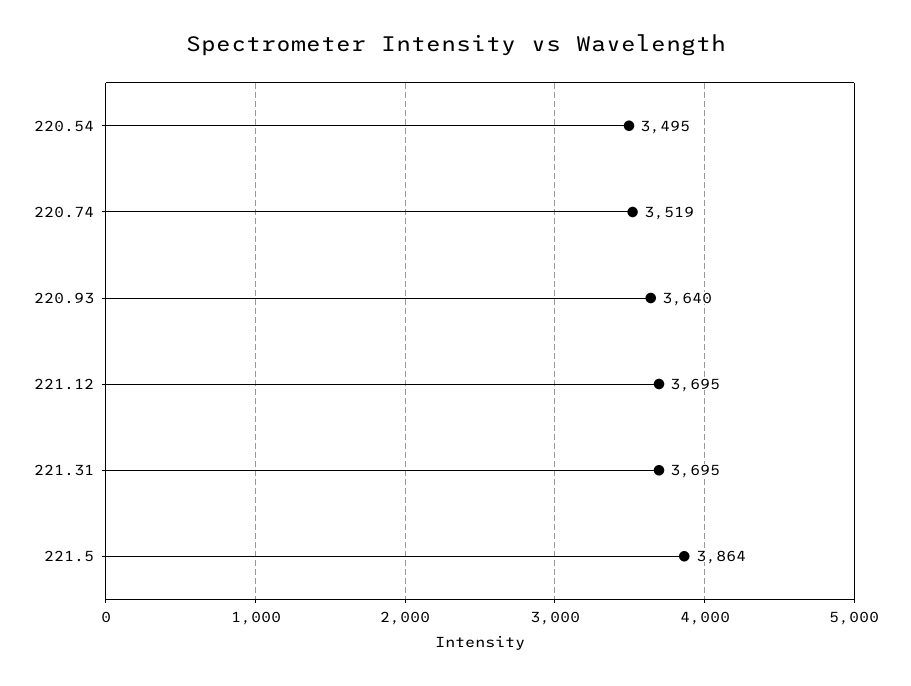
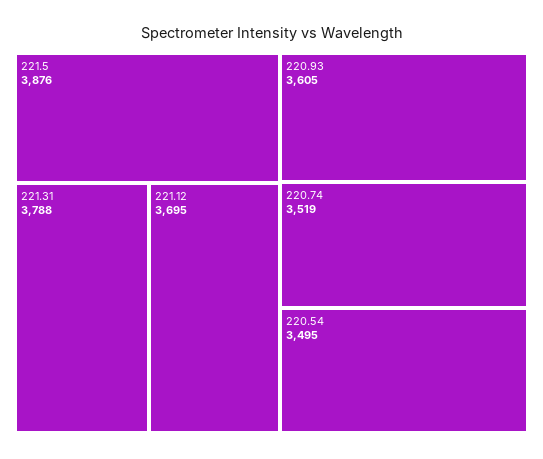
220.93: 3640 -> 3605
221.31: 3695 -> 3788
221.5: 3864 -> 3876

